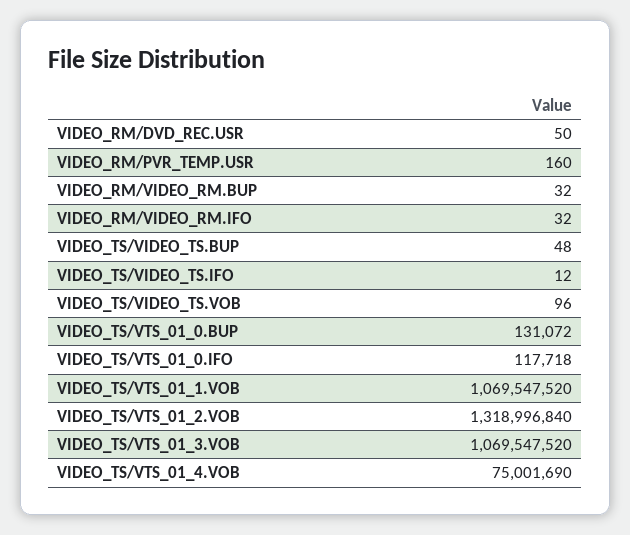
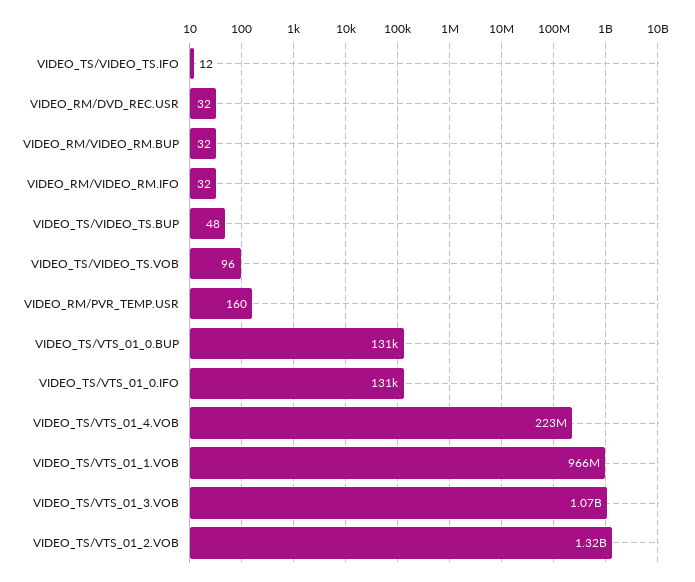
VIDEO_RM/DVD_REC.USR: 50 -> 32
VIDEO_TS/VTS_01_0.IFO: 117718 -> 131000
VIDEO_TS/VTS_01_1.VOB: 1069547520 -> 966000000
VIDEO_TS/VTS_01_4.VOB: 75001690 -> 223000000

